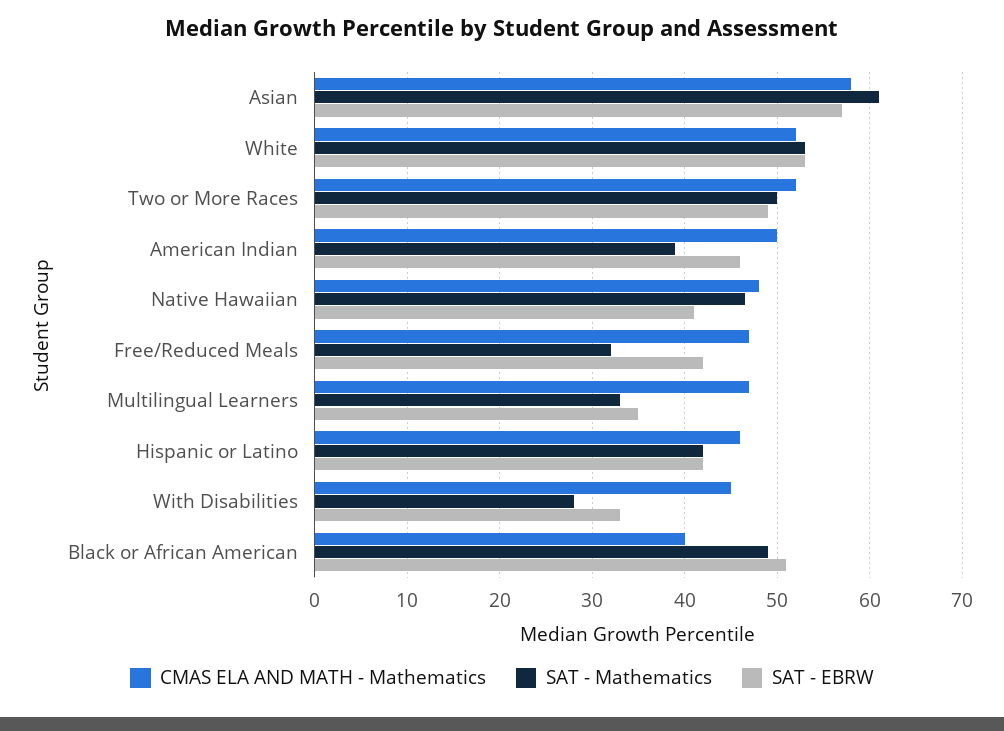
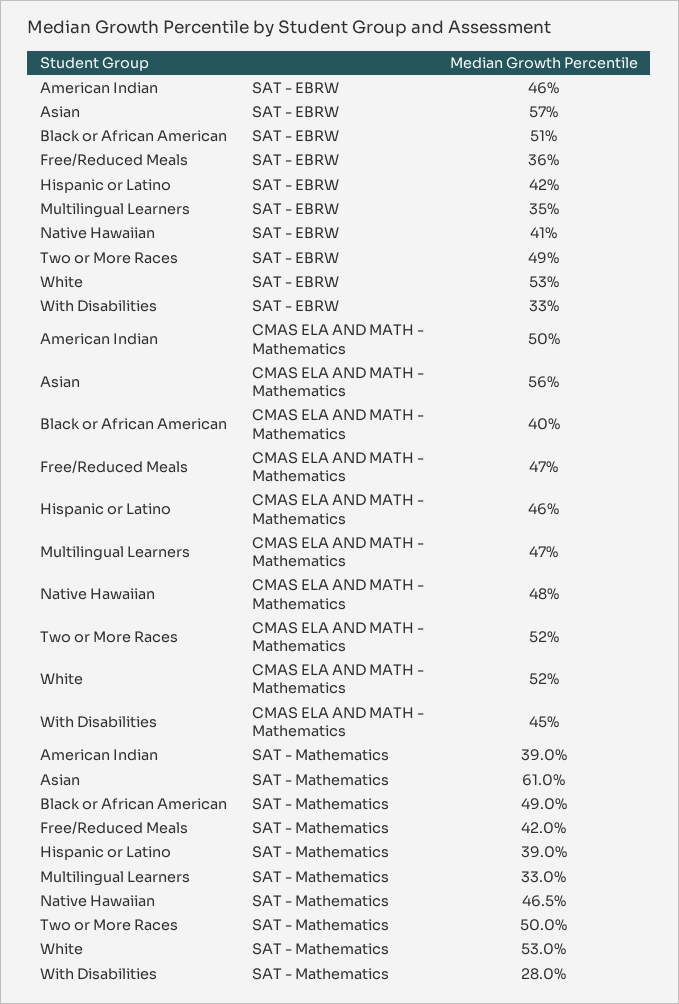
CMAS ELA AND MATH - Mathematics, Asian: 58 -> 56
SAT - Mathematics, Free/Reduced Meals: 32 -> 42
SAT - EBRW, Free/Reduced Meals: 42 -> 36
SAT - Mathematics, Hispanic or Latino: 42 -> 39

